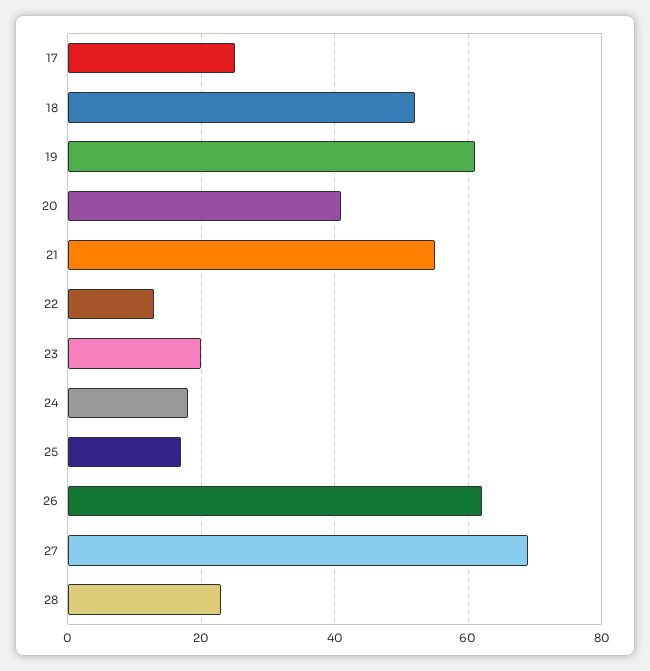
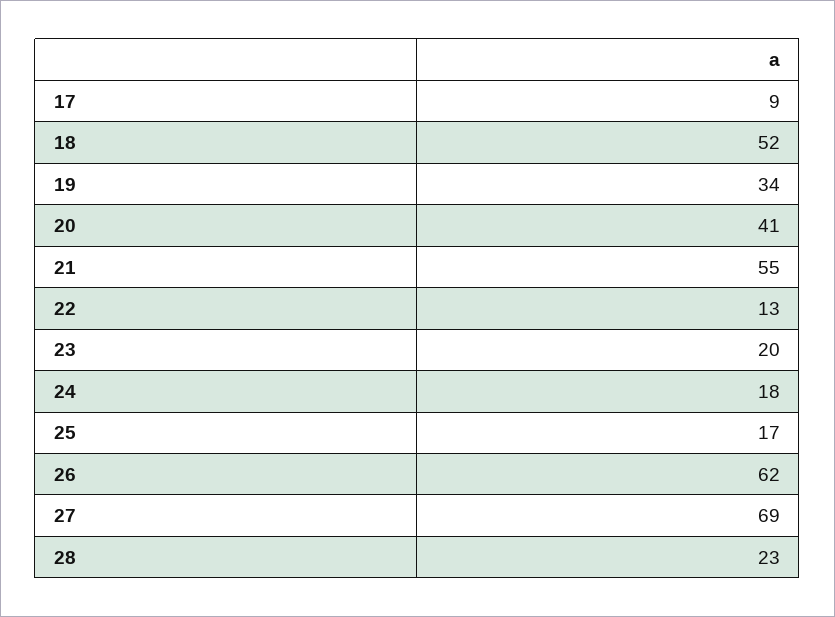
17: 25 -> 9
19: 60 -> 34

